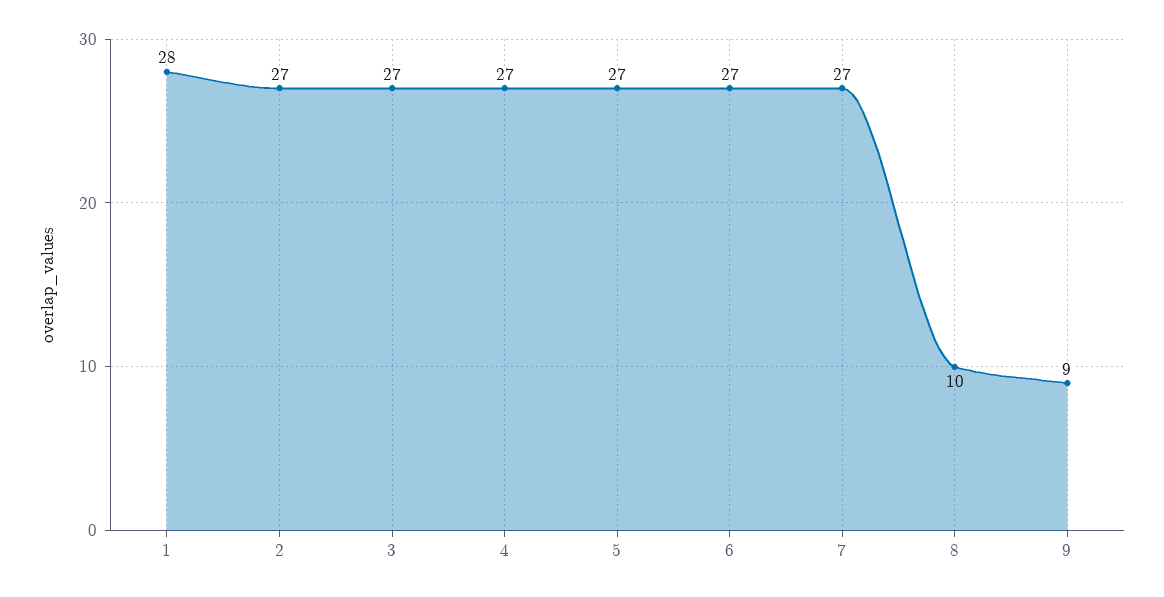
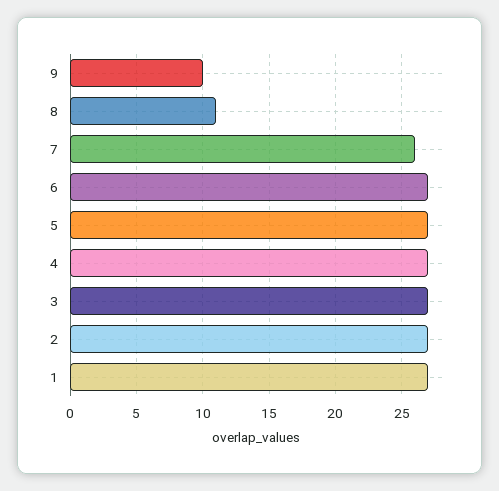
1: 28 -> 27
7: 27 -> 26
8: 10 -> 11
9: 9 -> 10

